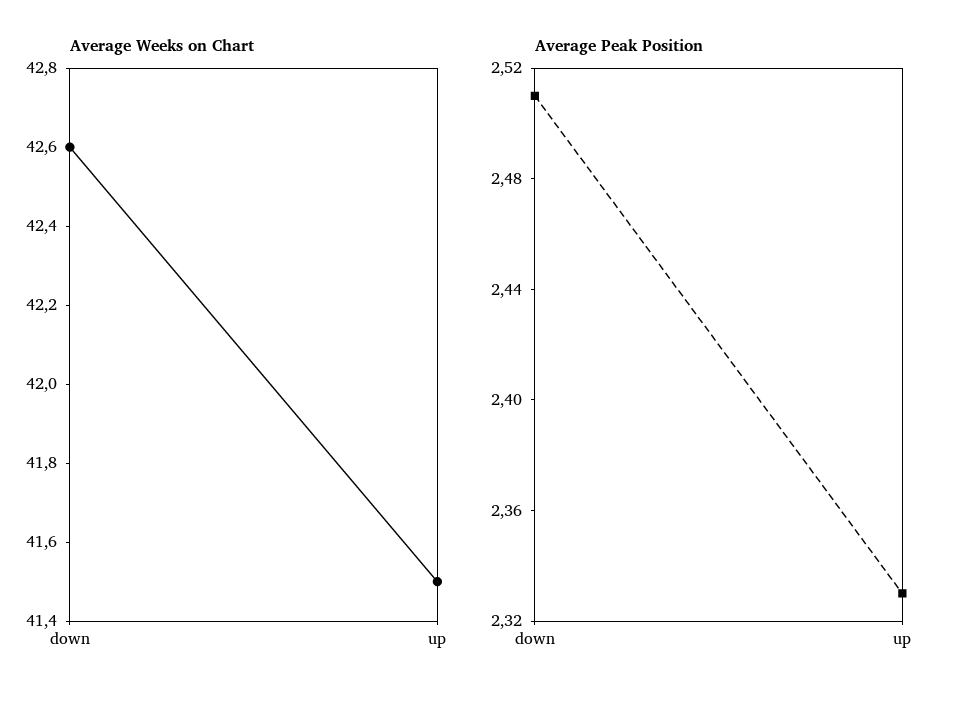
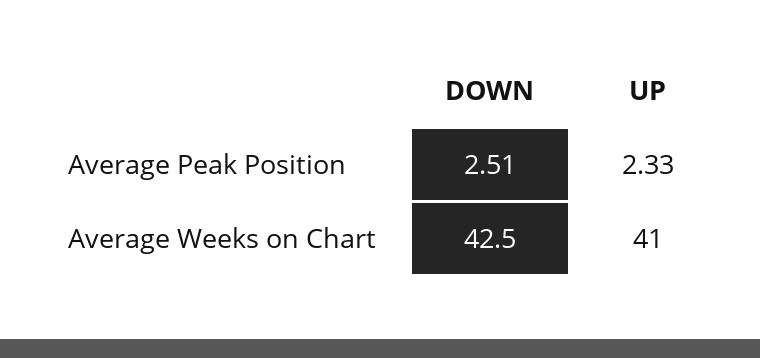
Average Weeks on Chart, down: 42.6 -> 42.5
Average Weeks on Chart, up: 41.5 -> 41

